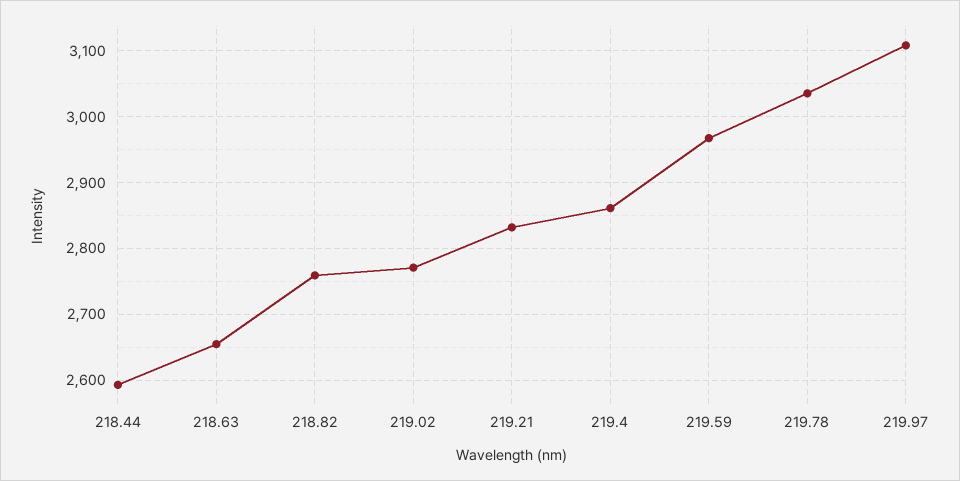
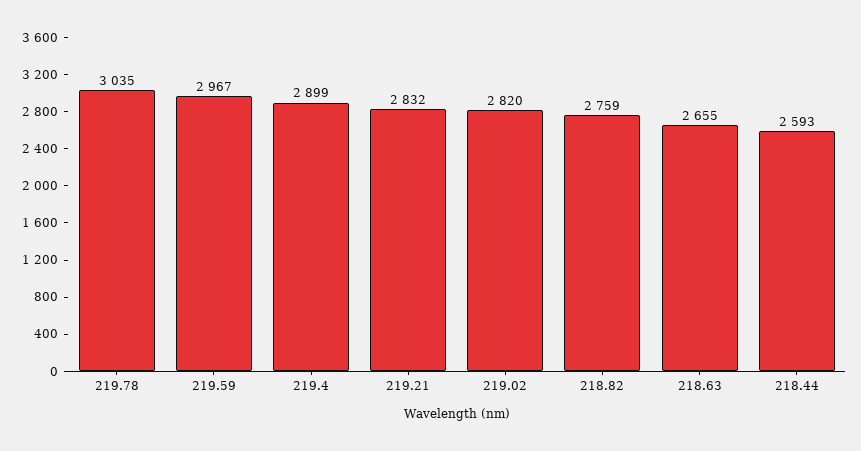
219.02: 2770 -> 2820
219.4: 2860 -> 2899
219.97: 3110 -> none

